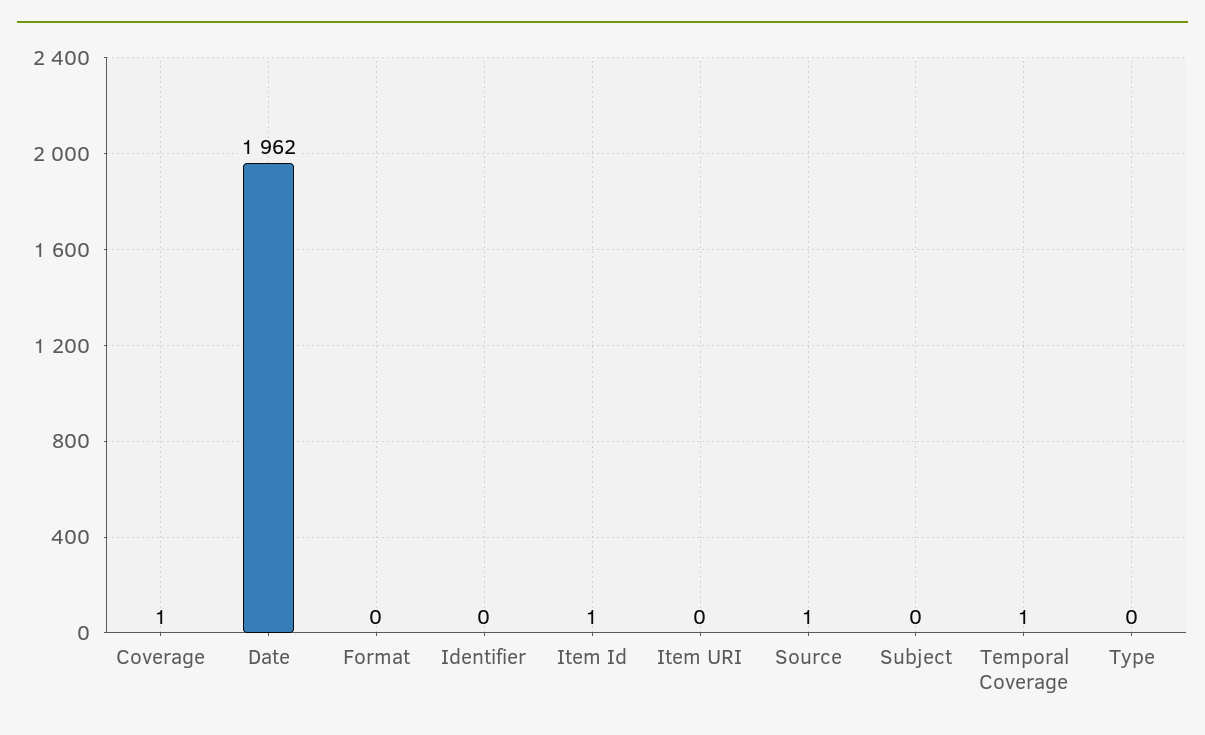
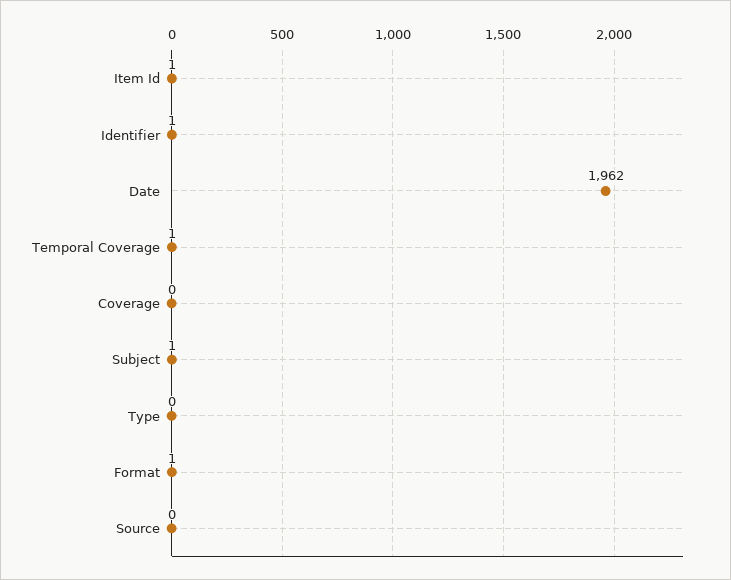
Coverage: 1 -> 0
Format: 0 -> 1
Identifier: 0 -> 1
Item URI: 0 -> none
Source: 1 -> 0
Subject: 0 -> 1

